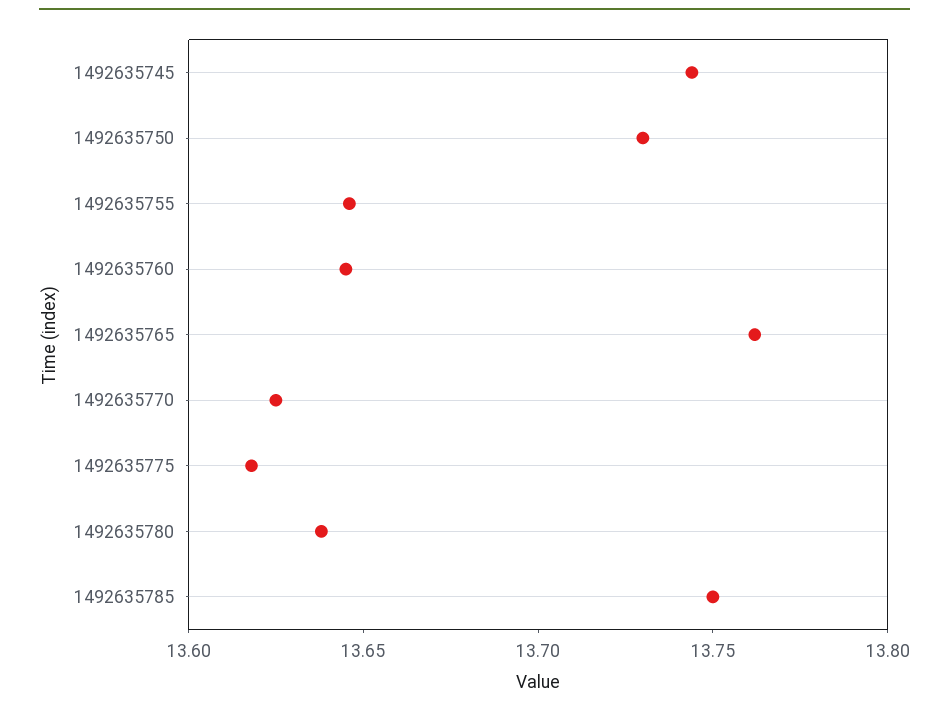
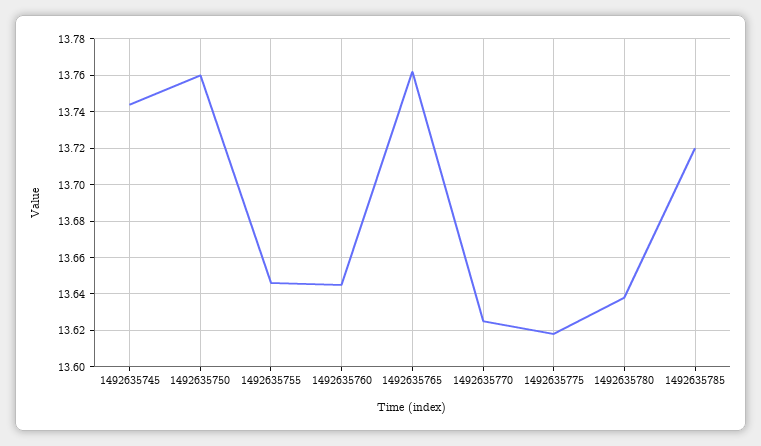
1492635750: 13.73 -> 13.76
1492635785: 13.75 -> 13.72

